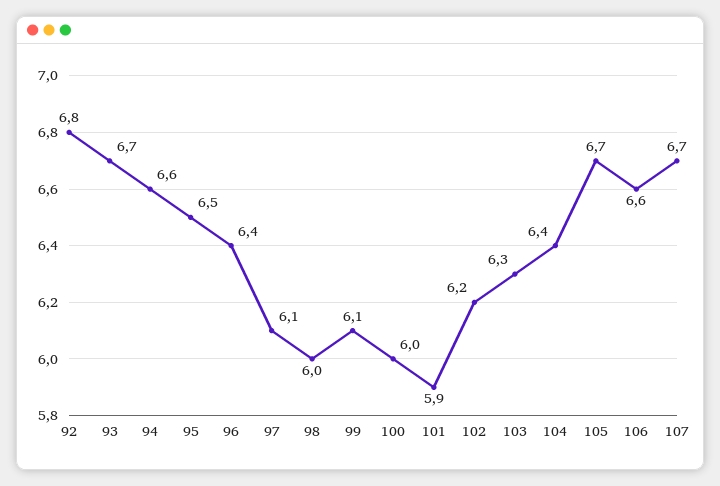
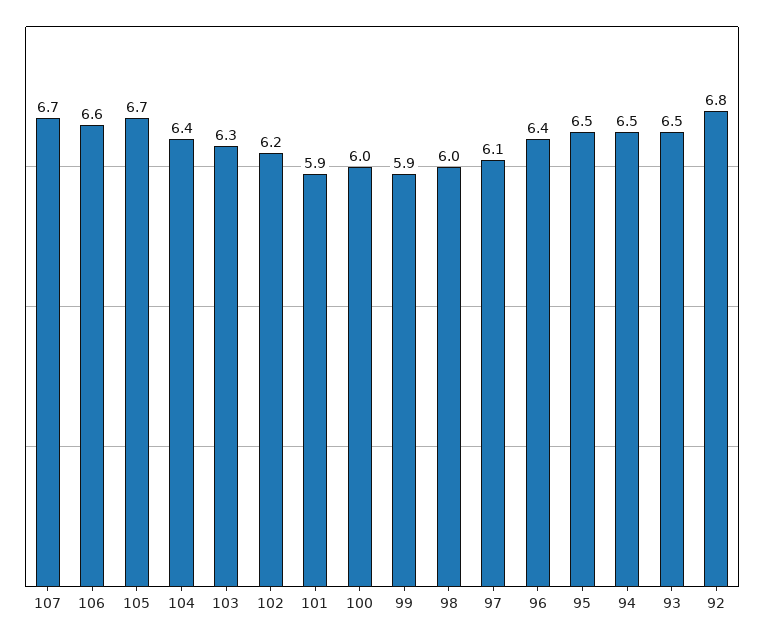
93: 6.7 -> 6.5
94: 6.6 -> 6.5
99: 6.1 -> 5.9

